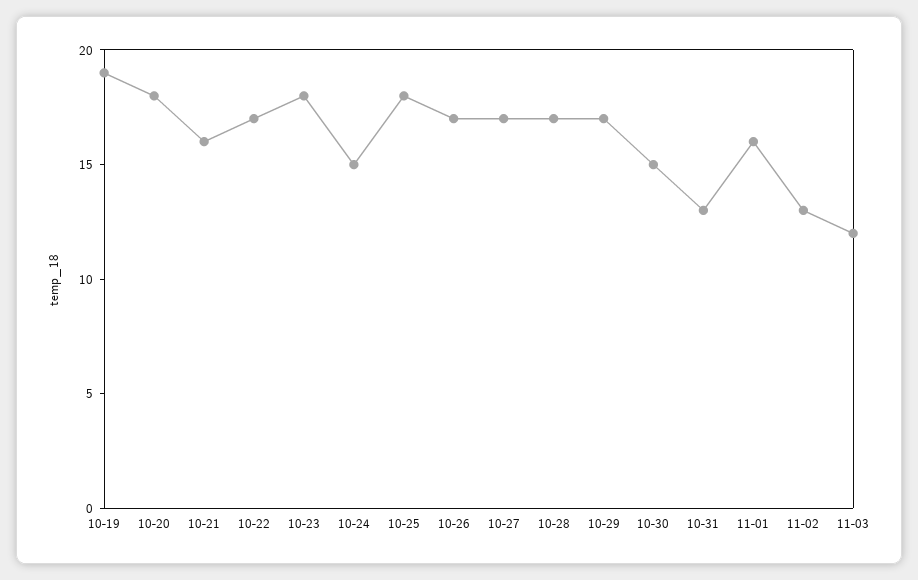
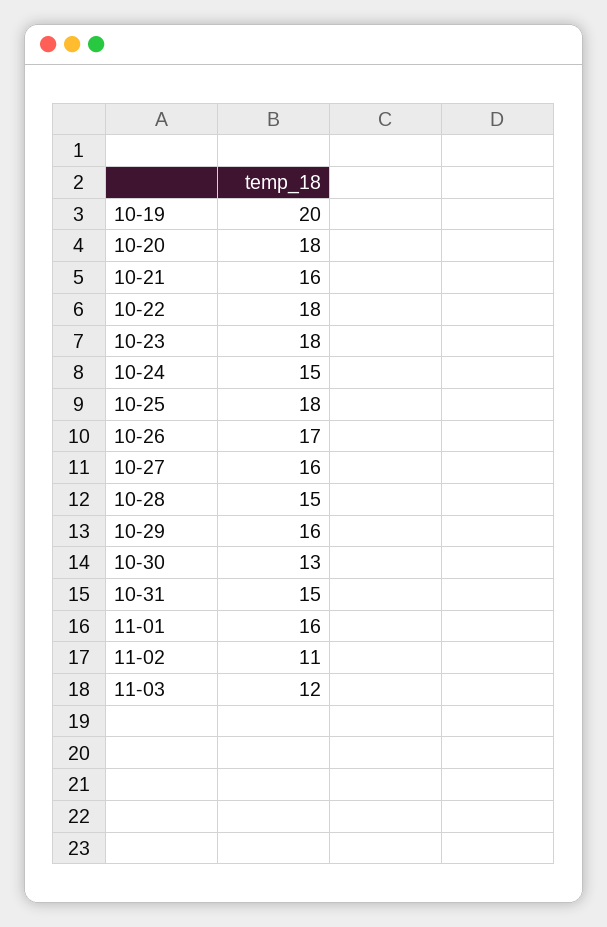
10-19: 19 -> 20
10-22: 17 -> 18
10-27: 17 -> 16
10-28: 17 -> 15
10-29: 17 -> 16
10-30: 15 -> 13
10-31: 13 -> 15
11-02: 13 -> 11

